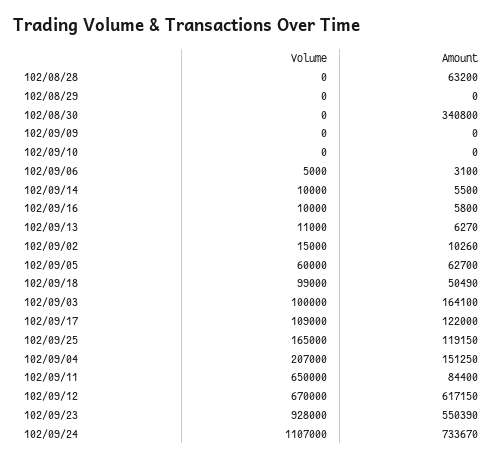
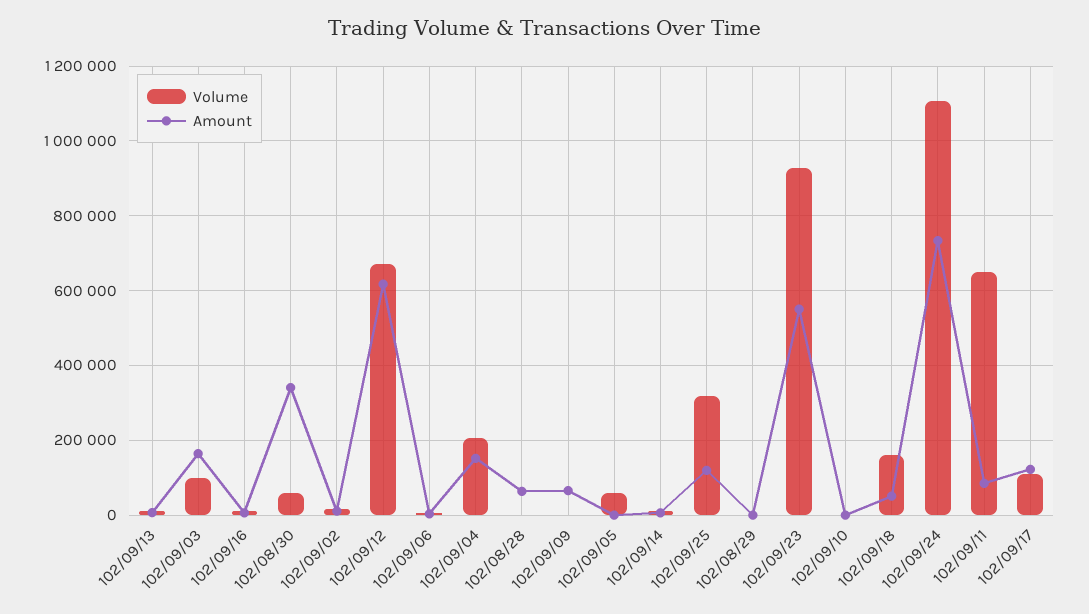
Volume, 102/08/30: 0 -> 60000
Amount, 102/09/09: 0 -> 60000
Amount, 102/09/05: 62700 -> 0
Volume, 102/09/18: 99000 -> 160000
Volume, 102/09/25: 165000 -> 320000

